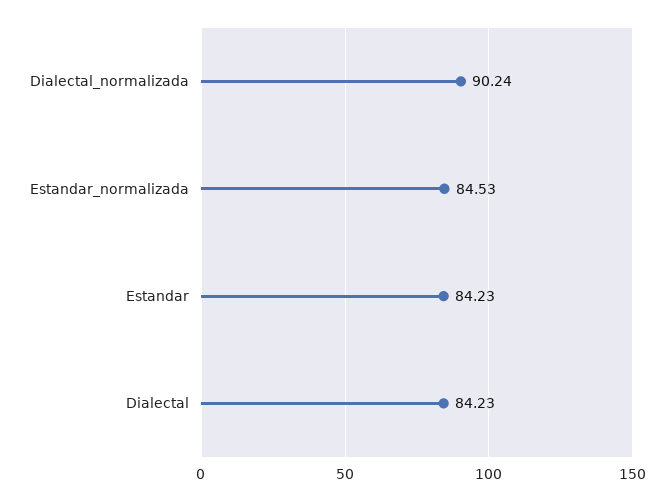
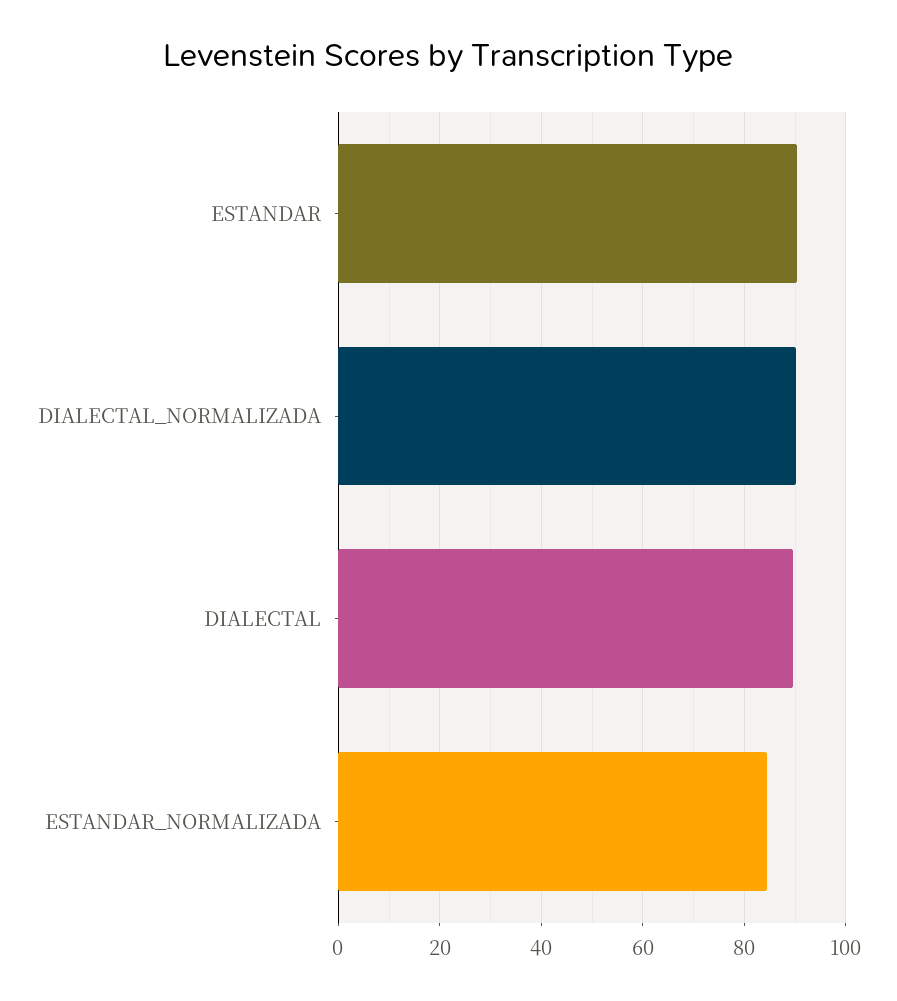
Estandar: 84.23 -> 90
Dialectal: 84.23 -> 90

